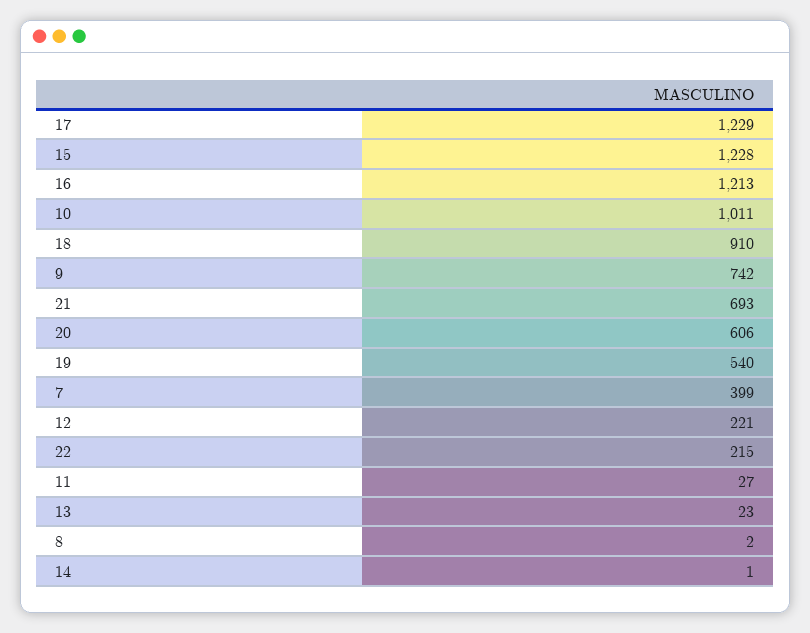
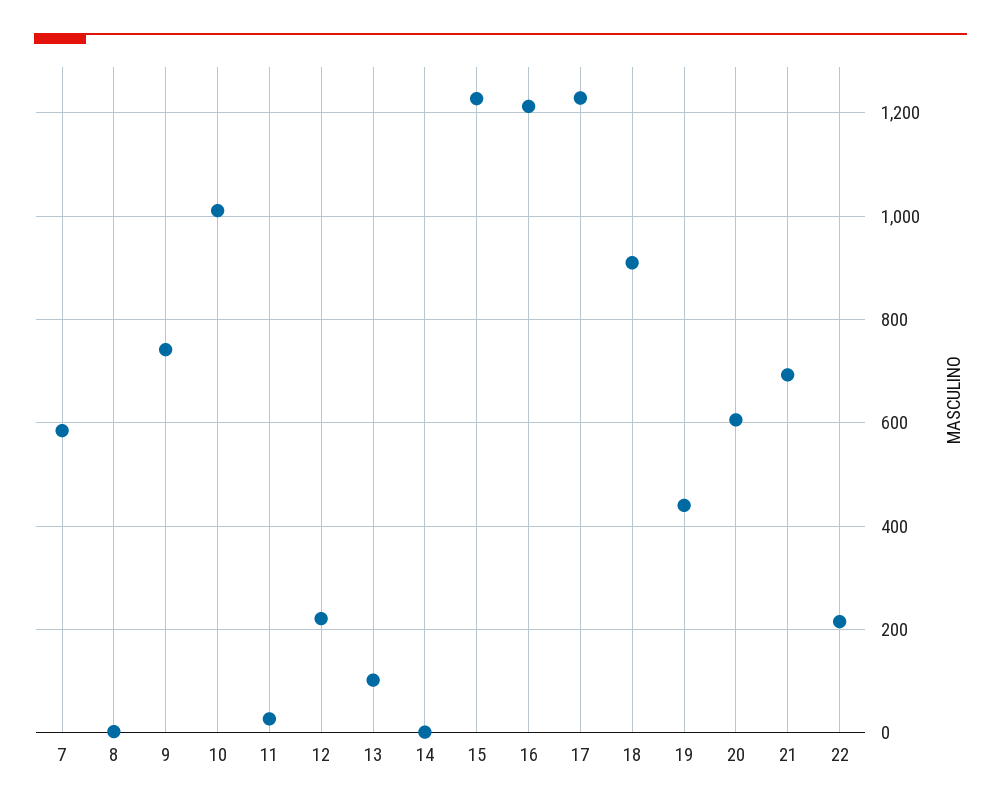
19: 540 -> 440
7: 399 -> 580
13: 23 -> 100

